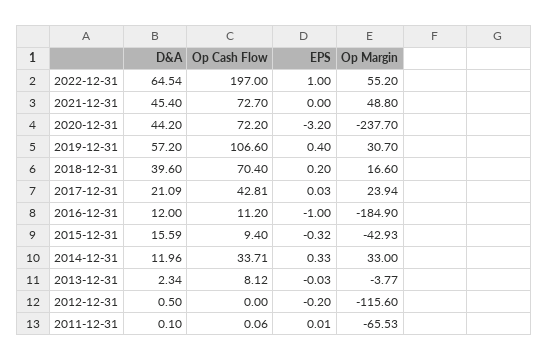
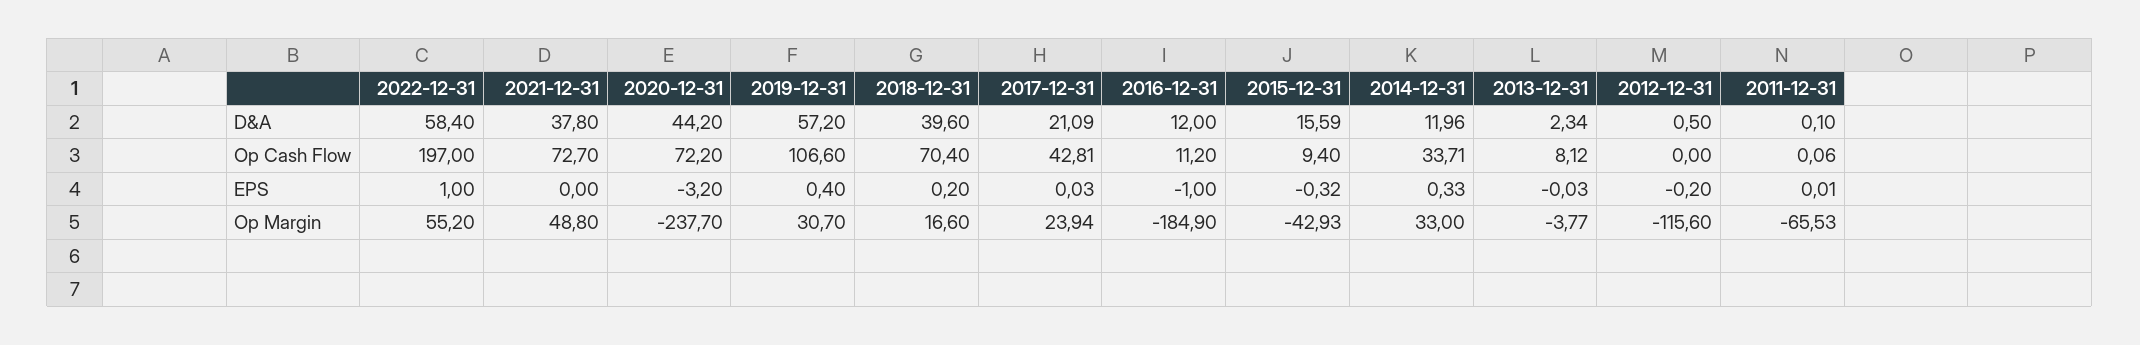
D&A, 2022-12-31: 64.54 -> 58.4
D&A, 2021-12-31: 45.4 -> 37.8

